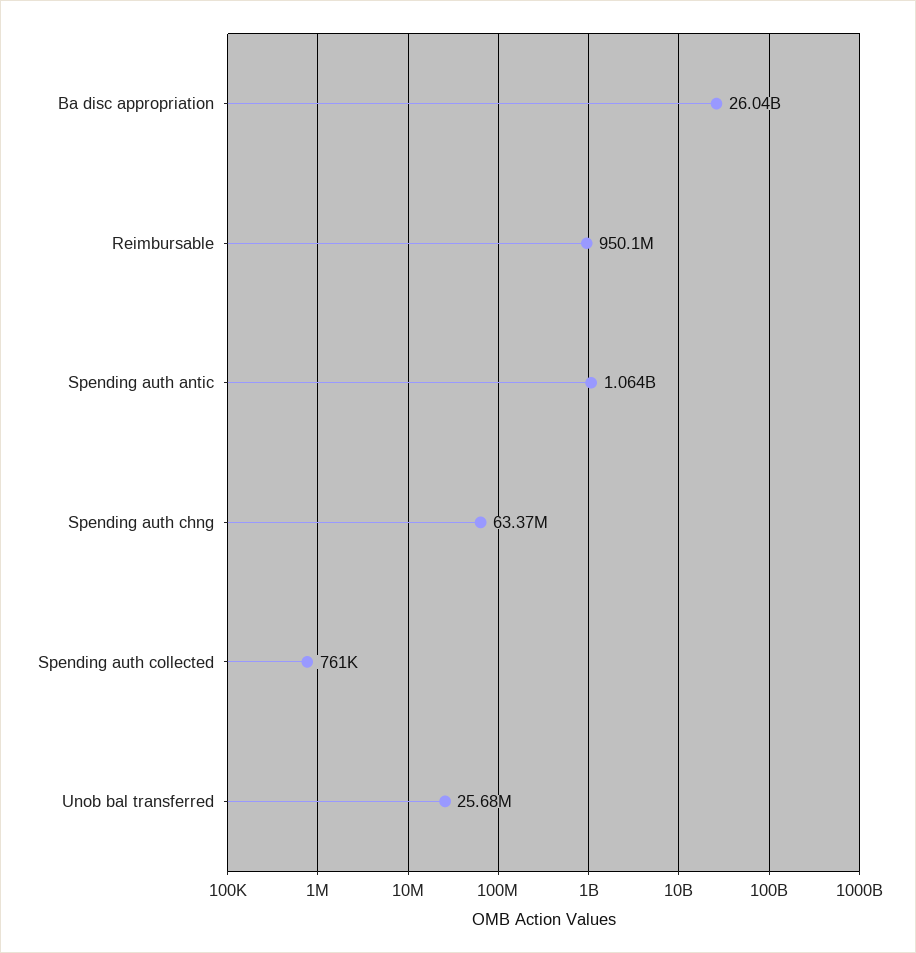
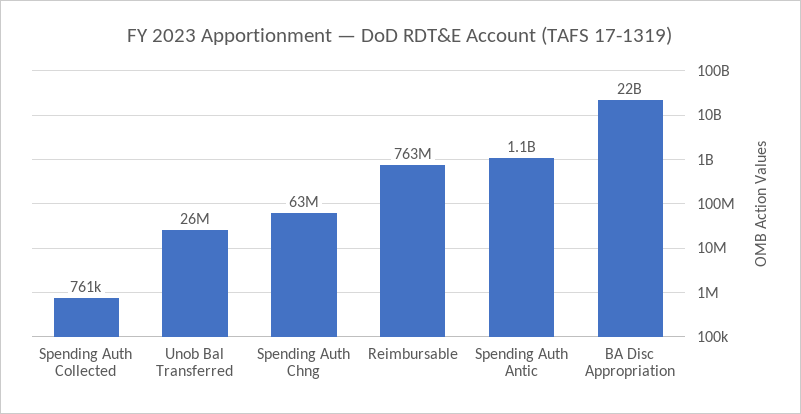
Ba disc appropriation: 26040000000 -> 22000000000
Reimbursable: 950100000 -> 763000000

